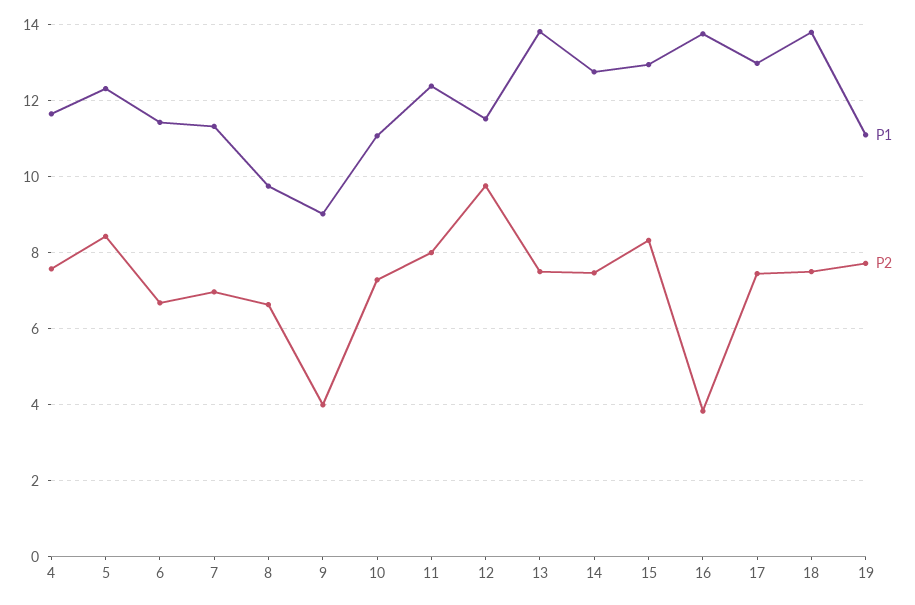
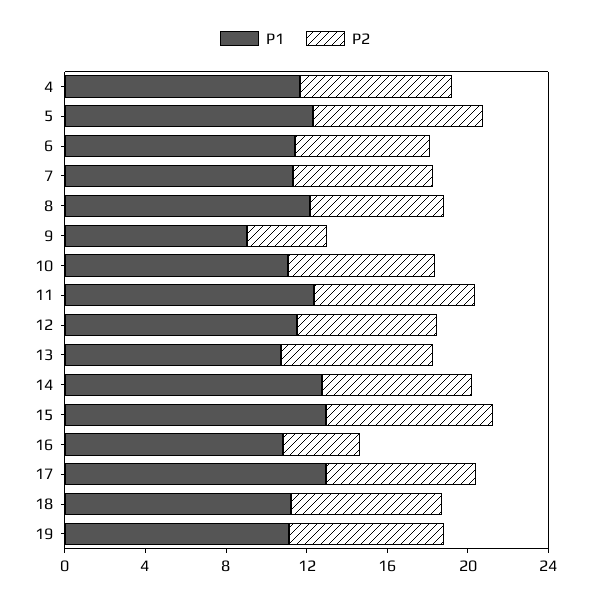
P1, 8: 9.8 -> 12
P2, 12: 9.8 -> 7
P1, 13: 13.8 -> 11
P1, 16: 13.8 -> 11
P1, 18: 13.8 -> 11

